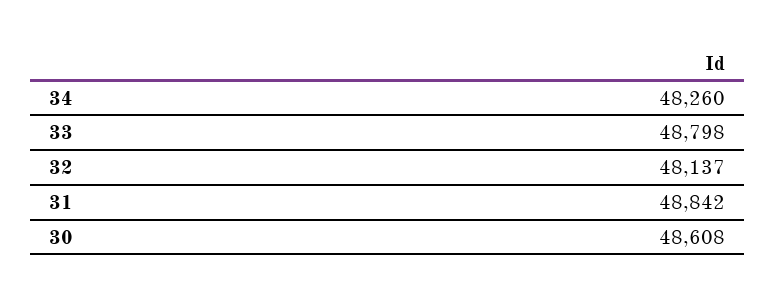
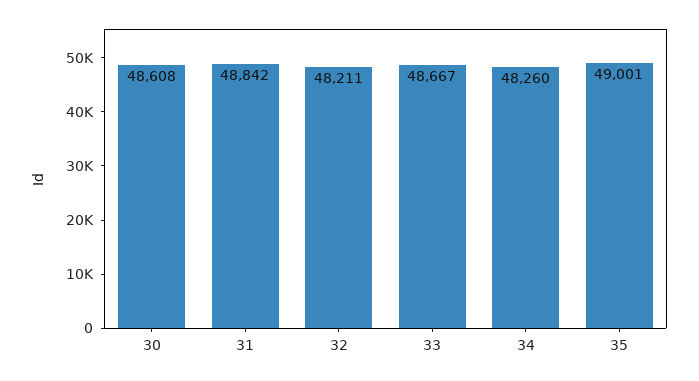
33: 48798 -> 48667
32: 48137 -> 48211
35: none -> 49001

